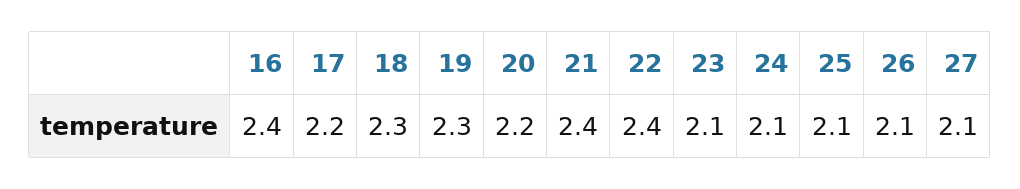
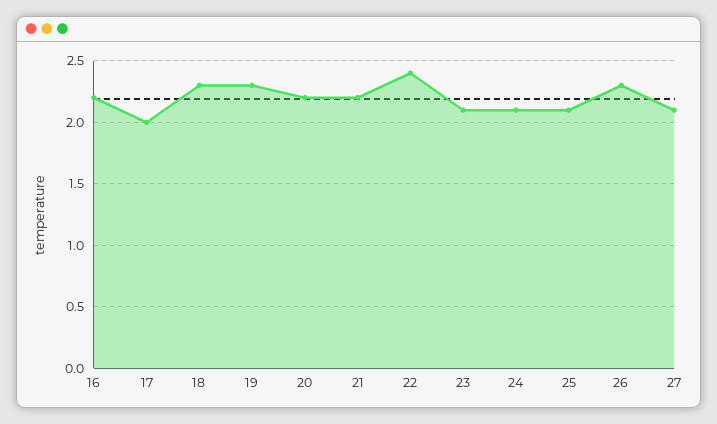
16: 2.4 -> 2.2
17: 2.2 -> 2
21: 2.4 -> 2.2
26: 2.1 -> 2.3

